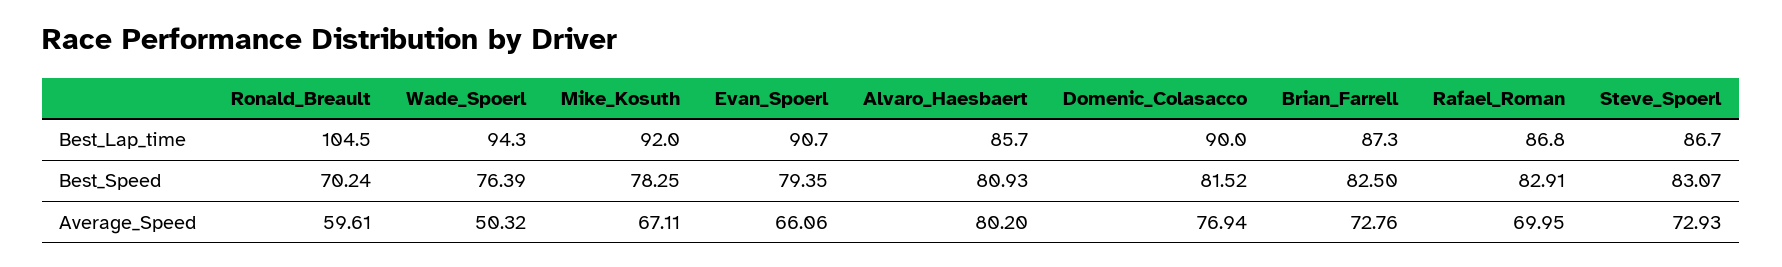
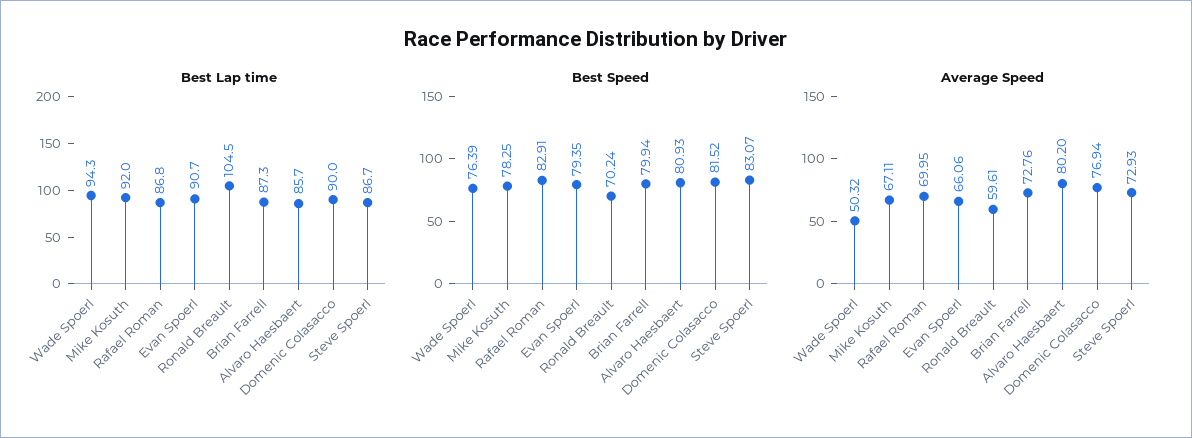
Best_Speed, Brian_Farrell: 82.5 -> 79.94

